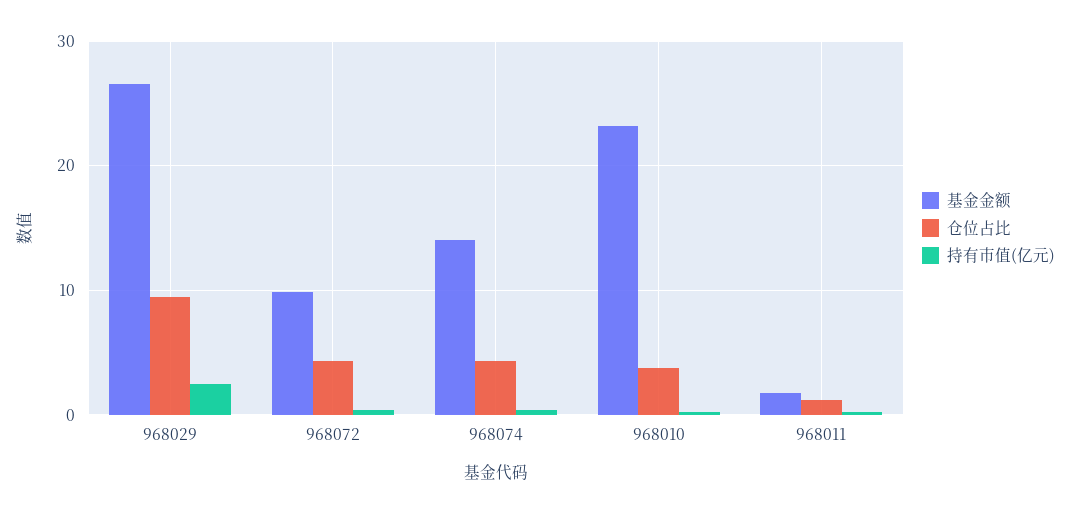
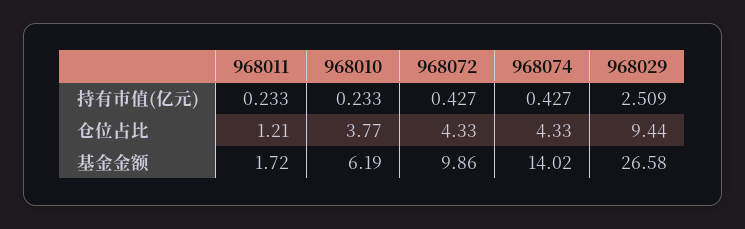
基金金额, 968010: 23 -> 6.19

